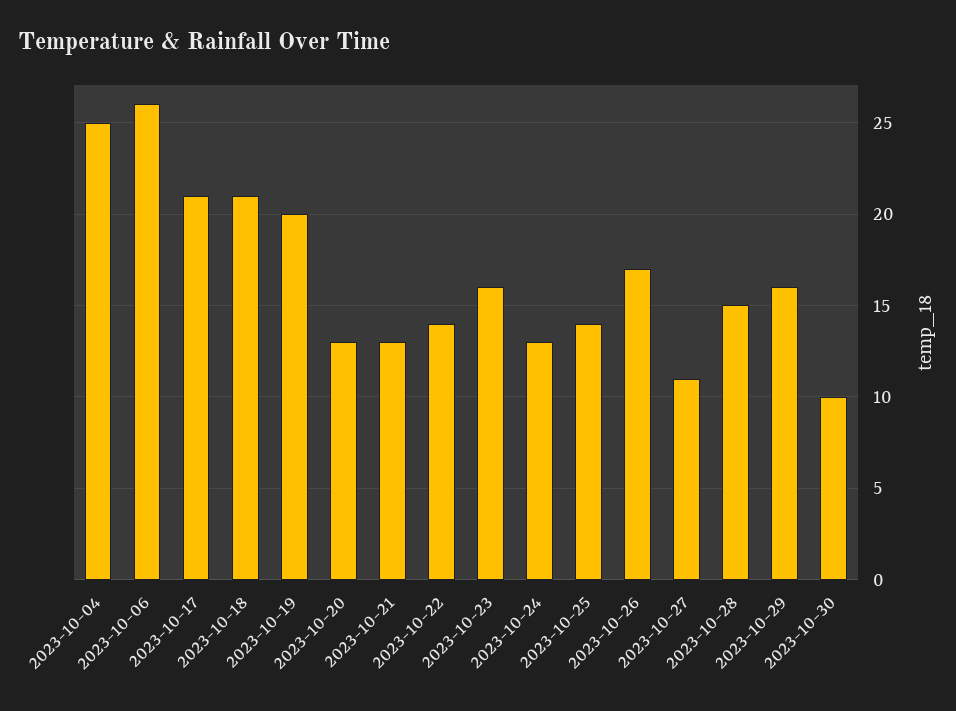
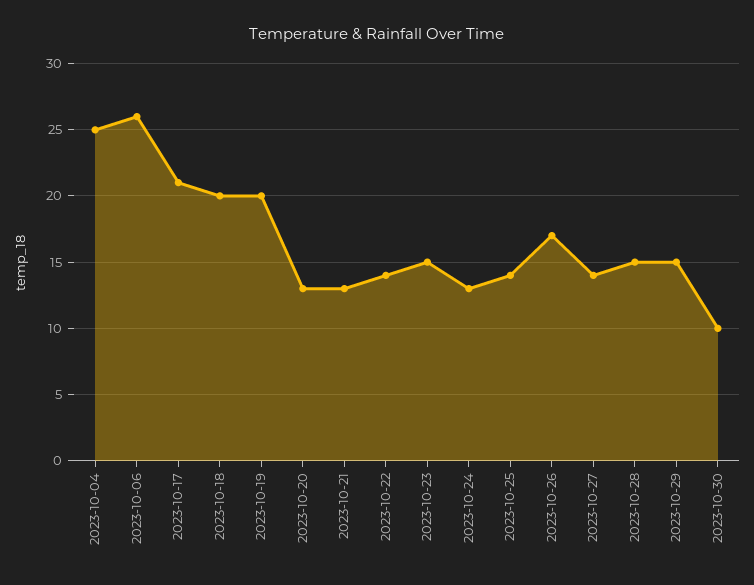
2023-10-18: 21 -> 20
2023-10-23: 16 -> 15
2023-10-27: 11 -> 14
2023-10-29: 16 -> 15

